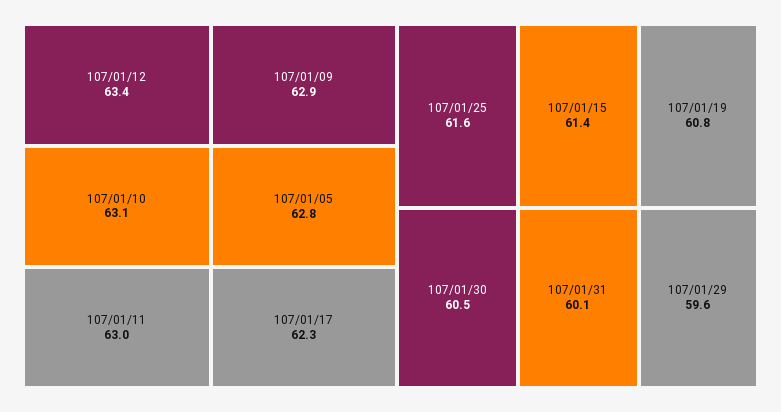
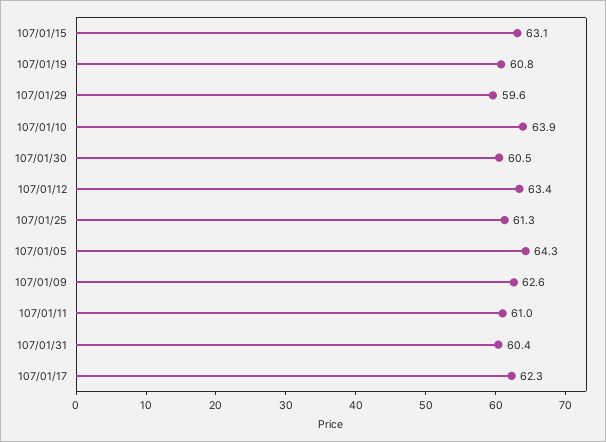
107/01/10: 63.1 -> 63.9
107/01/11: 63 -> 61
107/01/09: 62.9 -> 62.6
107/01/05: 62.8 -> 64.3
107/01/25: 61.6 -> 61.3
107/01/15: 61.4 -> 63.1
107/01/31: 60.1 -> 60.4

